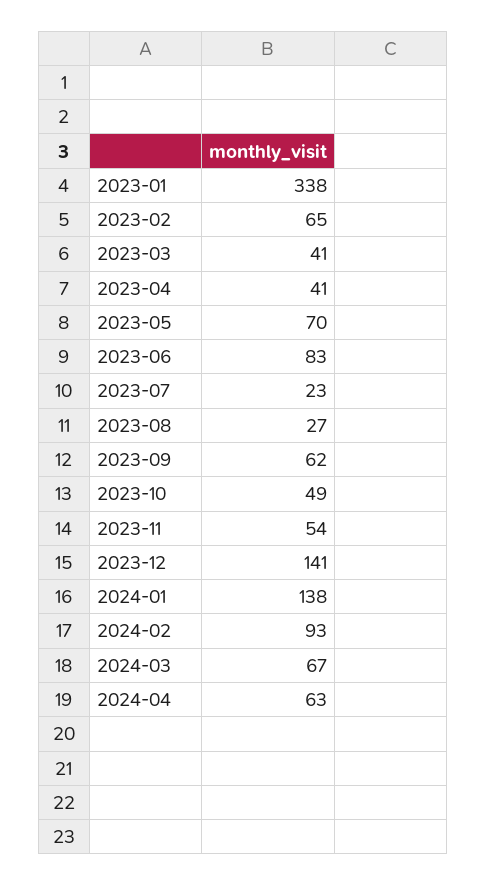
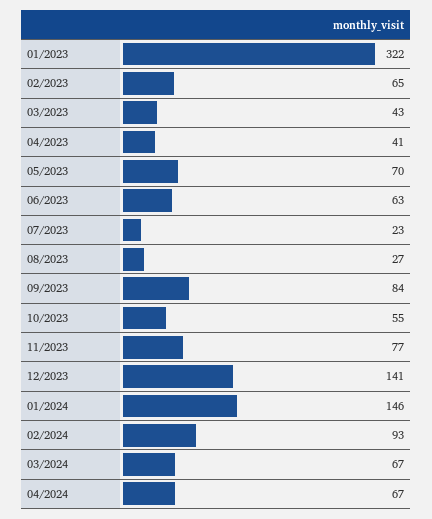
2023-01: 338 -> 322
2023-03: 41 -> 43
2023-06: 83 -> 63
2023-09: 62 -> 84
2023-10: 49 -> 55
2023-11: 54 -> 77
2024-01: 138 -> 146
2024-04: 63 -> 67

